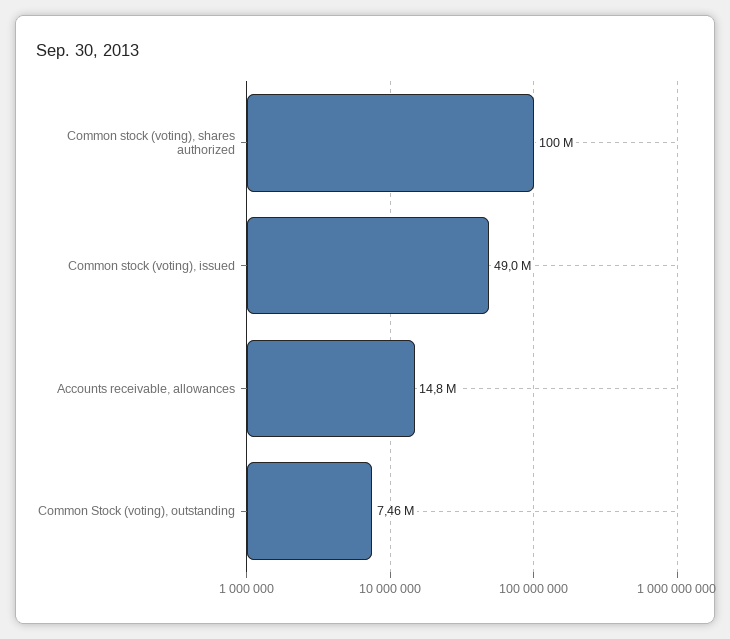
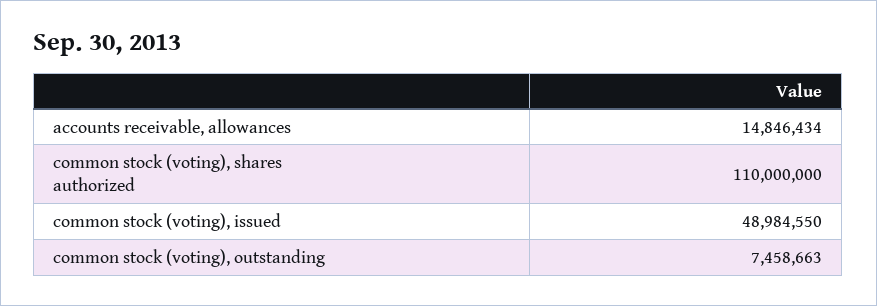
Common stock (voting), shares authorized: 100000000 -> 110000000

